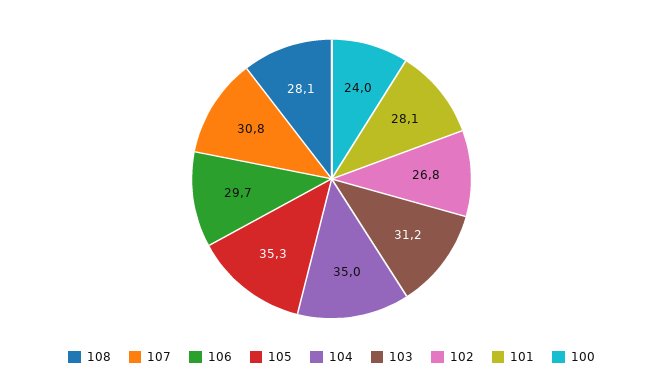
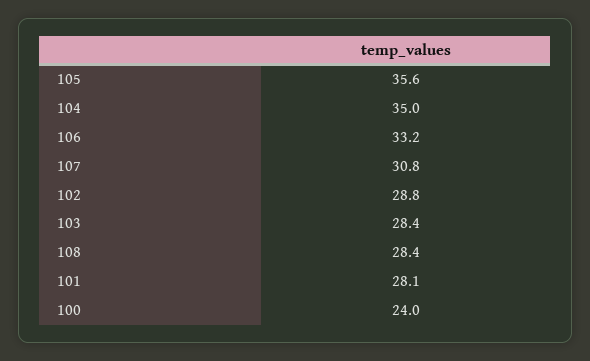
108: 28.1 -> 28.4
106: 29.7 -> 33.2
105: 35.3 -> 35.6
103: 31.2 -> 28.4
102: 26.8 -> 28.8

